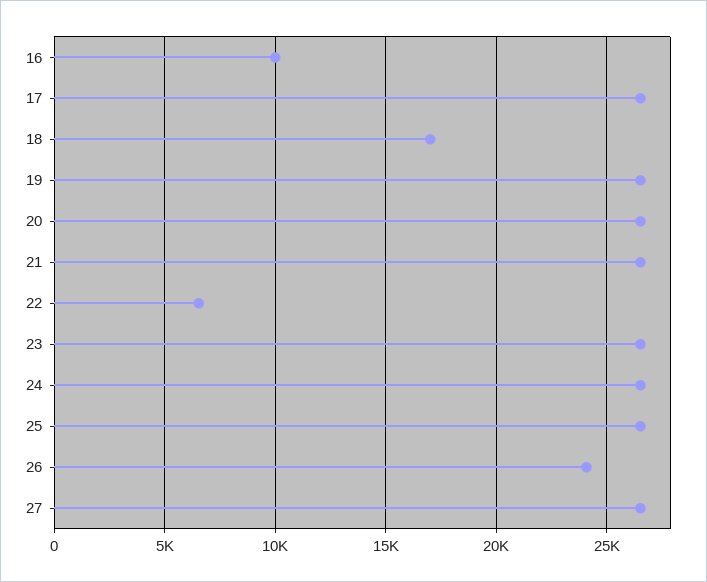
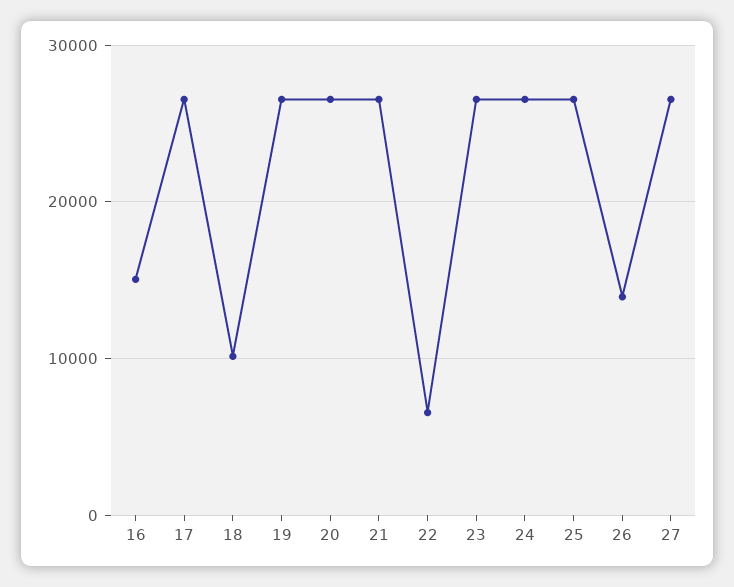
16: 10000 -> 15000
18: 17000 -> 10000
26: 24000 -> 14000

